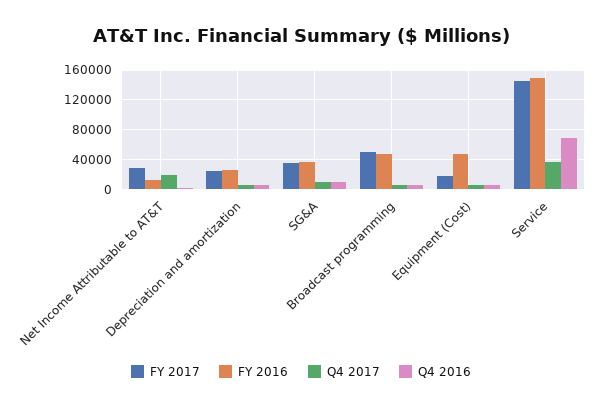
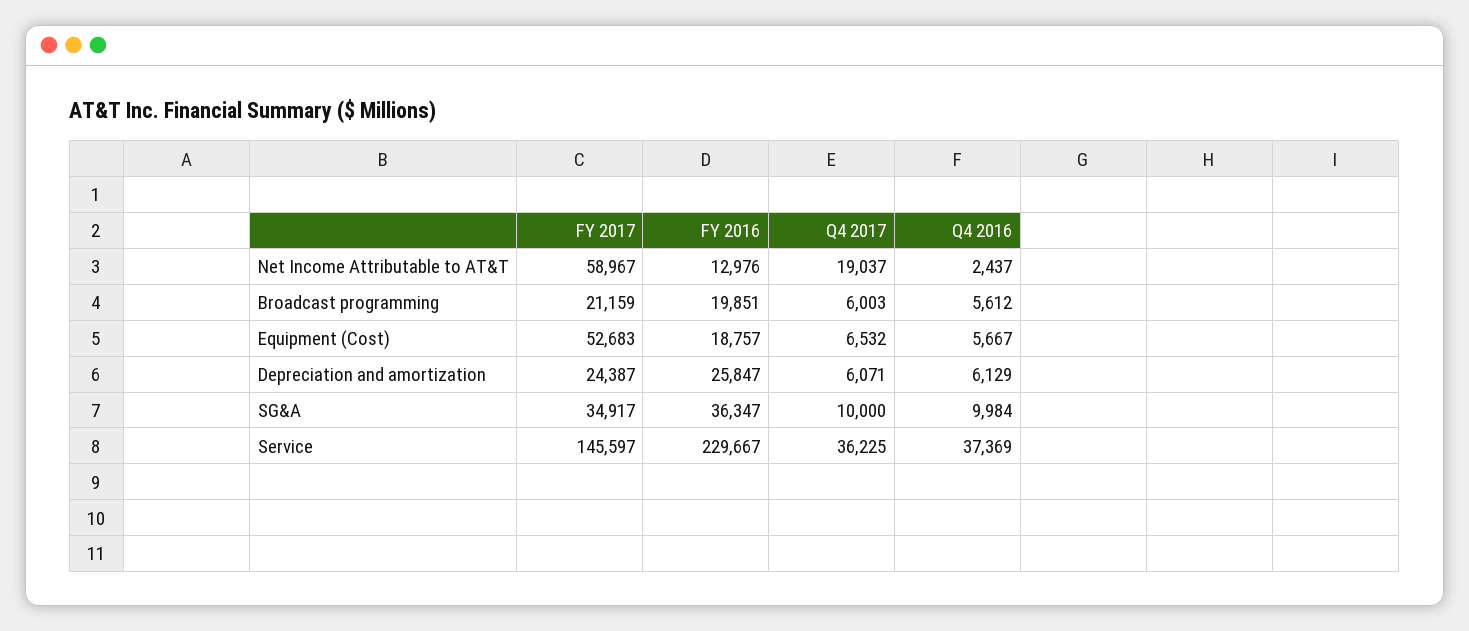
FY 2017, Net Income Attributable to AT&T: 30000 -> 58967
FY 2017, Broadcast programming: 50000 -> 21159
FY 2016, Broadcast programming: 50000 -> 19851
FY 2017, Equipment (Cost): 20000 -> 52683
FY 2016, Equipment (Cost): 50000 -> 18757
FY 2016, Service: 150000 -> 229667
Q4 2016, Service: 70000 -> 37369

